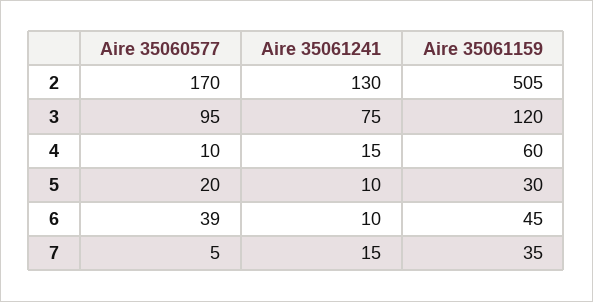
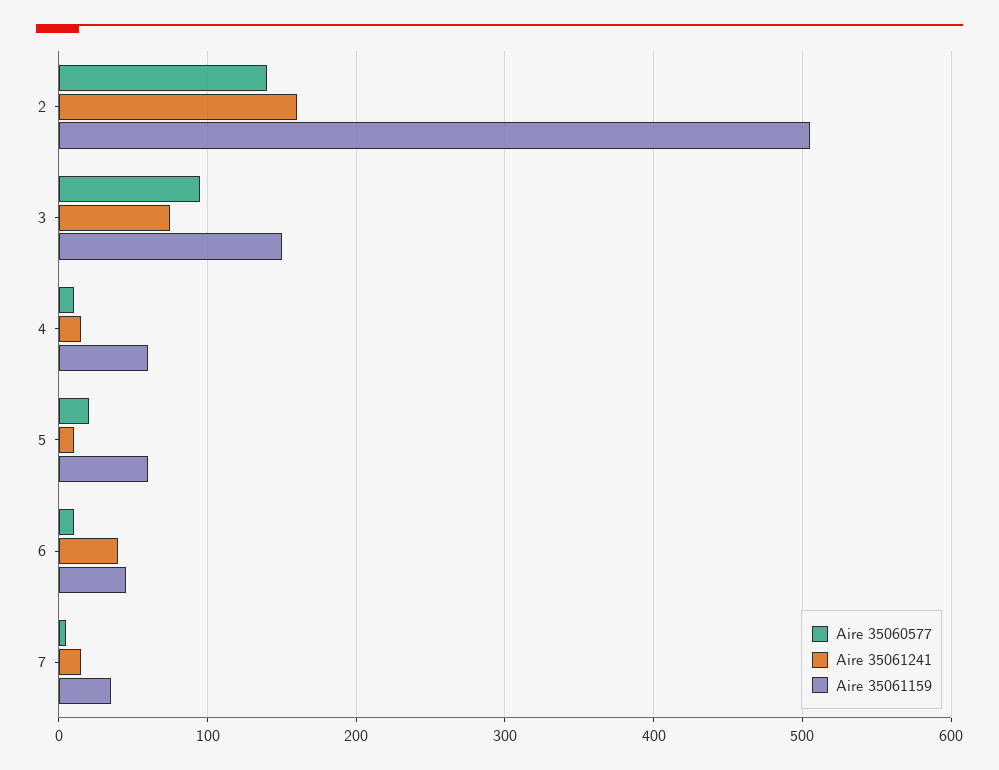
Aire 35060577, 2: 170 -> 140
Aire 35061241, 2: 130 -> 160
Aire 35061159, 3: 120 -> 150
Aire 35061159, 5: 30 -> 60
Aire 35060577, 6: 39 -> 10
Aire 35061241, 6: 10 -> 40

